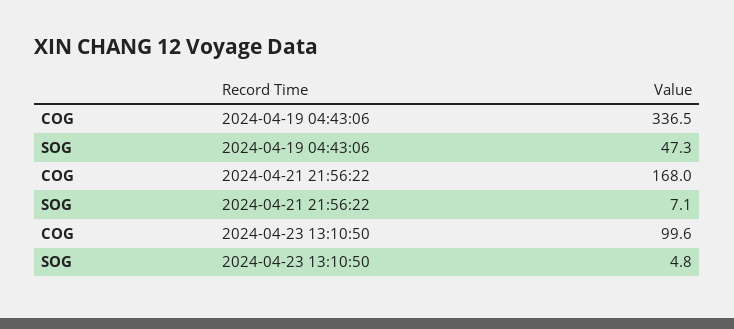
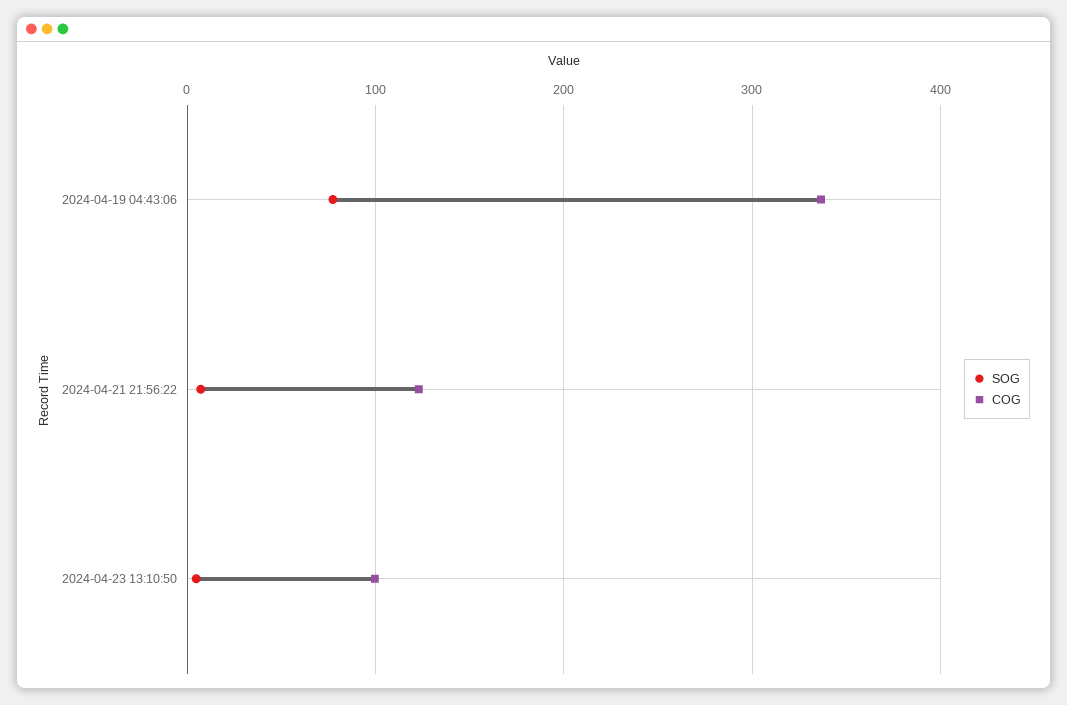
SOG, 2024-04-19 04:43:06: 47.3 -> 80
COG, 2024-04-21 21:56:22: 168 -> 120

